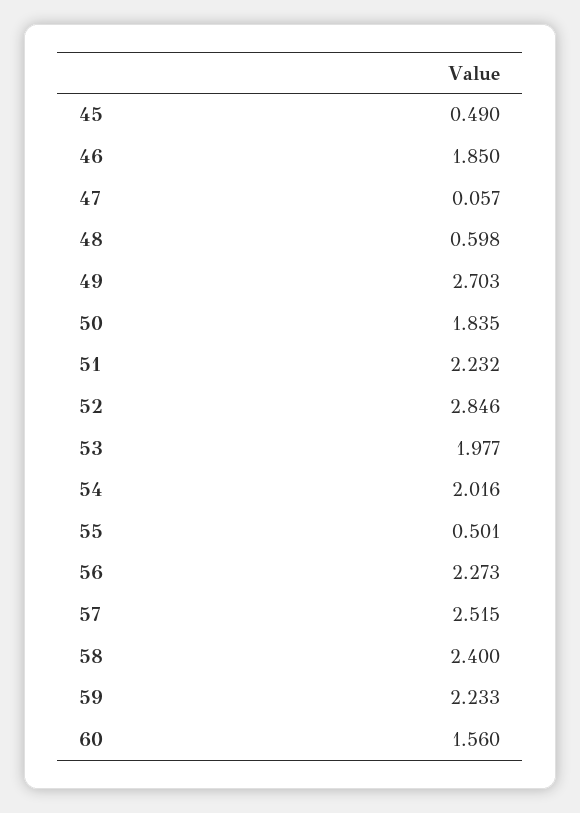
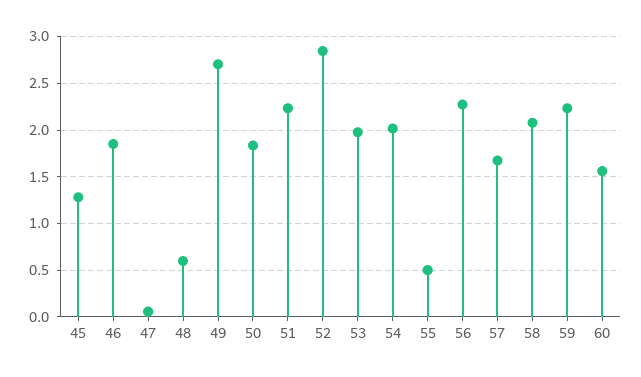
45: 0.49 -> 1.3
57: 2.515 -> 1.7
58: 2.4 -> 2.1

